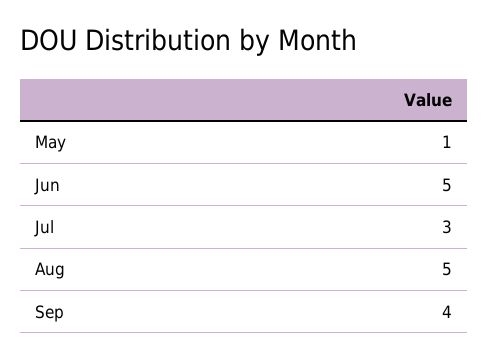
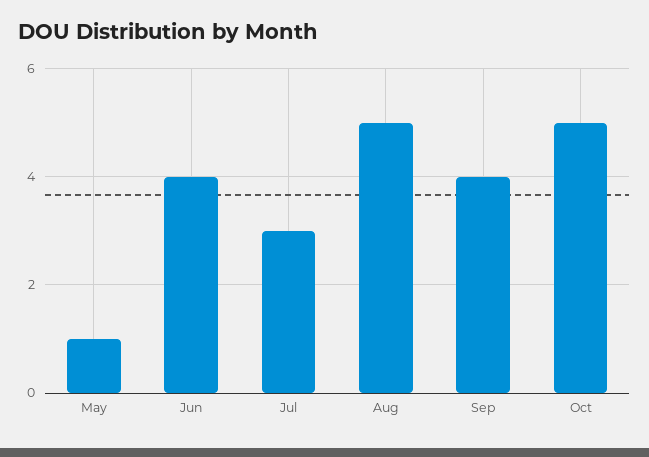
Jun: 5 -> 4
Oct: none -> 5

